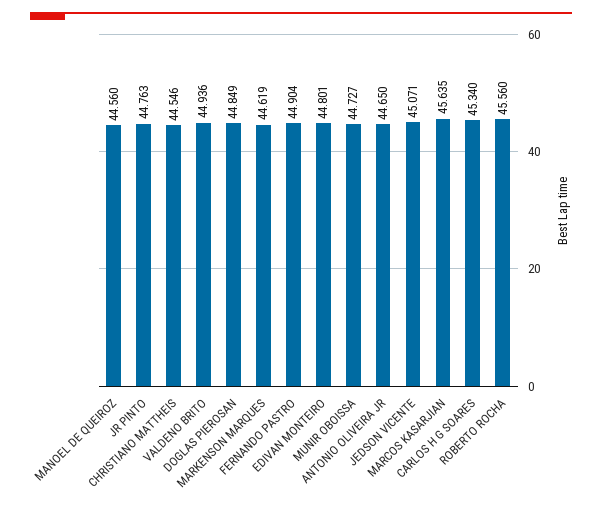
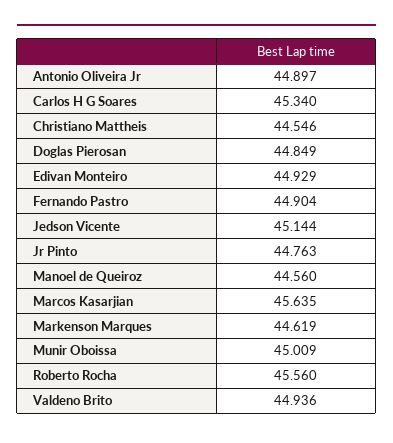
EDIVAN MONTEIRO: 44.801 -> 44.929
MUNIR OBOISSA: 44.727 -> 45.009
ANTONIO OLIVEIRA JR: 44.65 -> 44.897
JEDSON VICENTE: 45.071 -> 45.144

